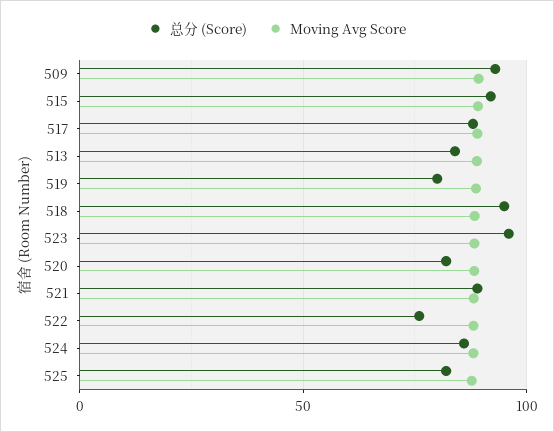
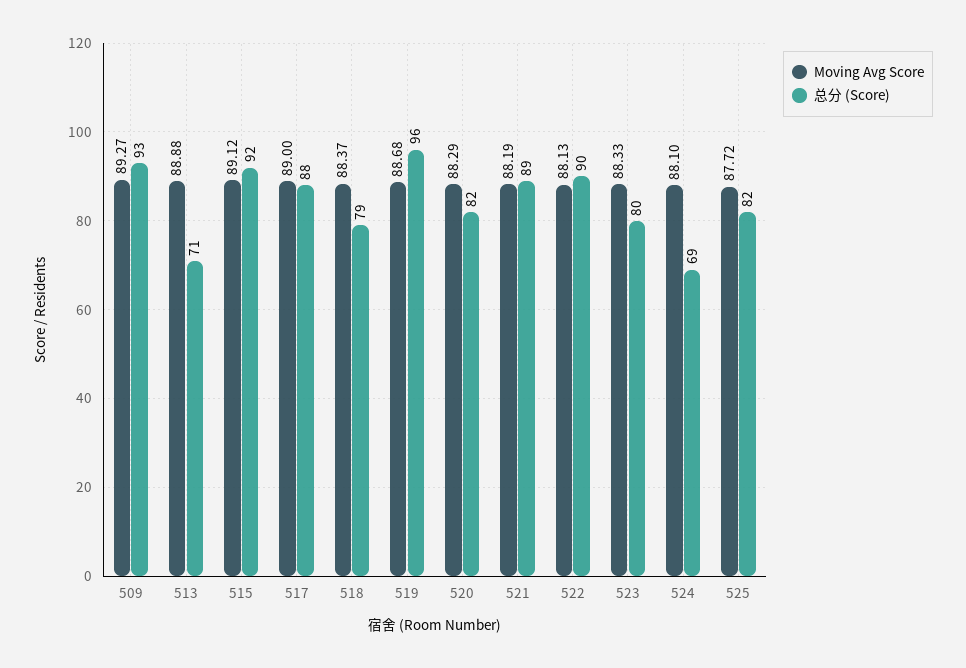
总分 (Score), 513: 85 -> 71
总分 (Score), 519: 80 -> 96
总分 (Score), 518: 95 -> 79
总分 (Score), 523: 95 -> 80
总分 (Score), 522: 75 -> 90
总分 (Score), 524: 85 -> 69

